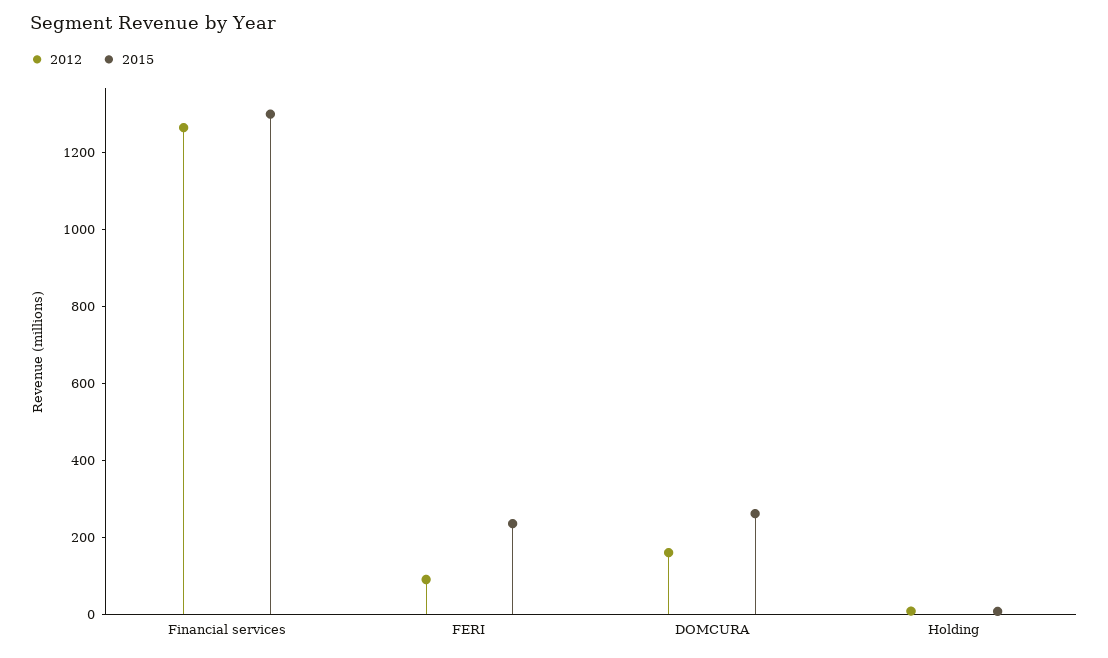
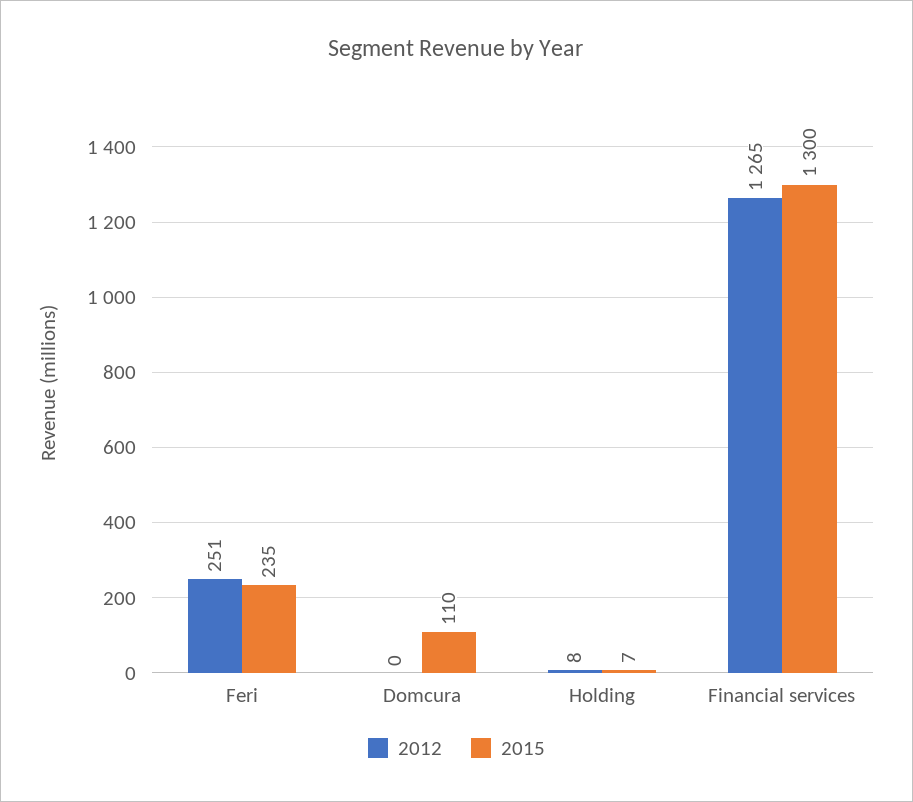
2012, FERI: 100 -> 251
2012, DOMCURA: 150 -> 0
2015, DOMCURA: 250 -> 110

